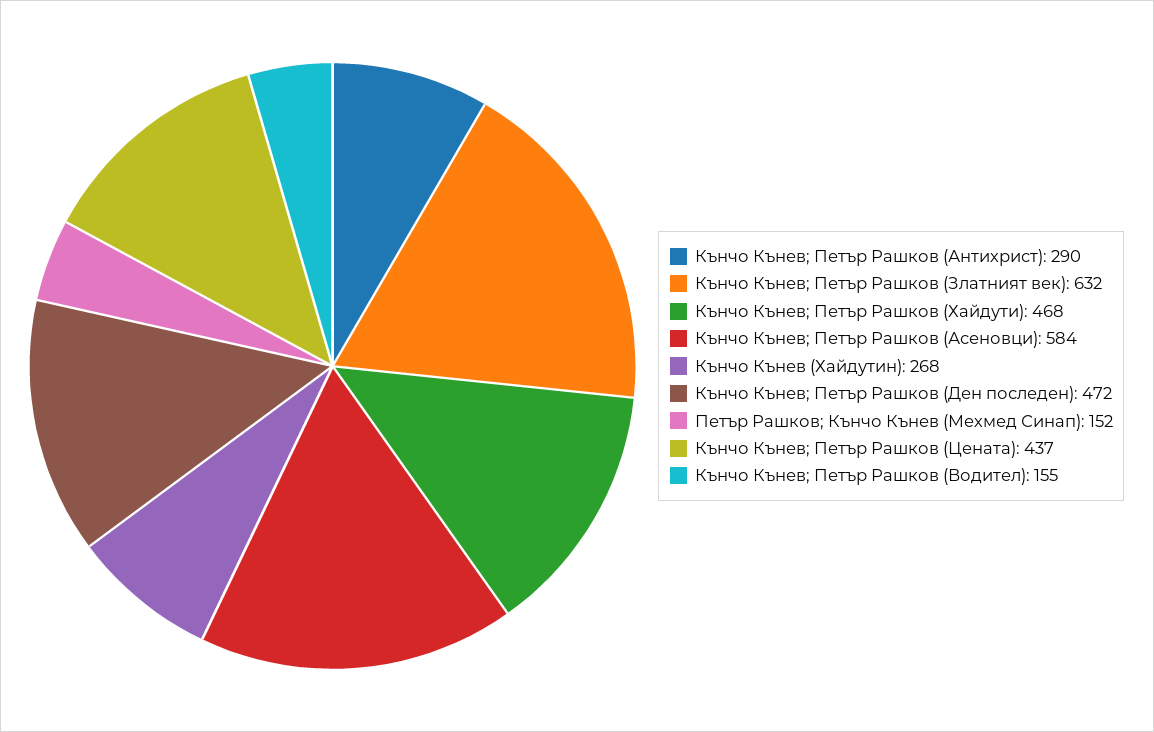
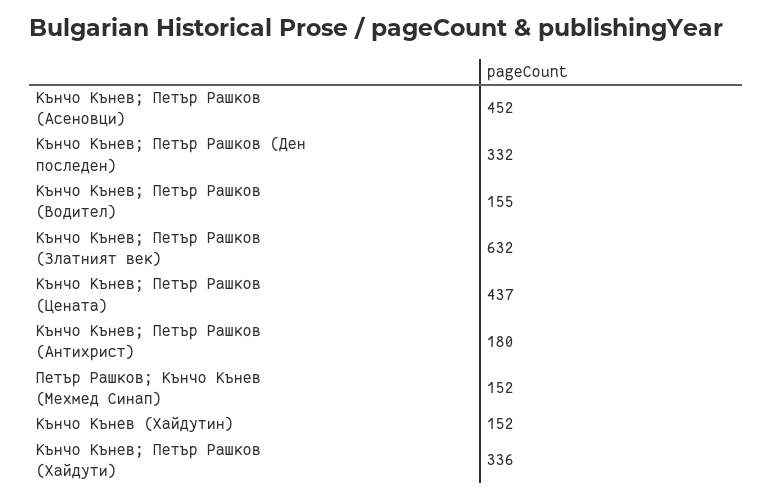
Кънчо Кънев; Петър Рашков (Антихрист): 290 -> 180
Кънчо Кънев; Петър Рашков (Хайдути): 468 -> 336
Кънчо Кънев; Петър Рашков (Асеновци): 584 -> 452
Кънчо Кънев (Хайдутин): 268 -> 152
Кънчо Кънев; Петър Рашков (Ден последен): 472 -> 332

